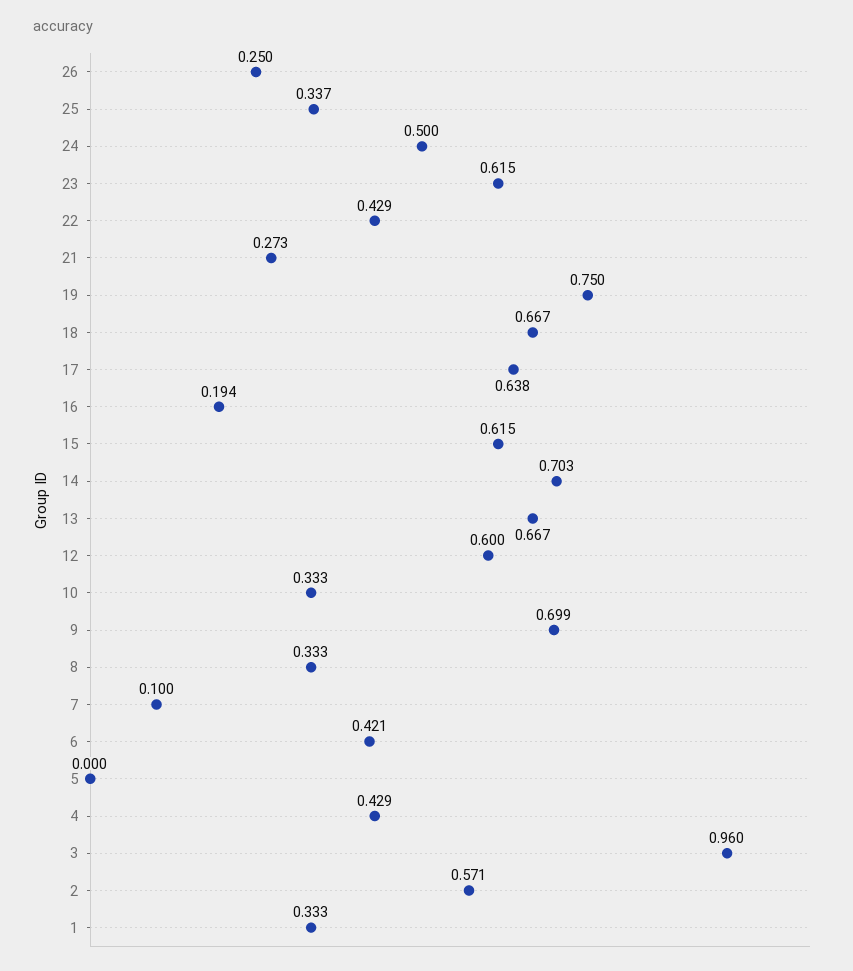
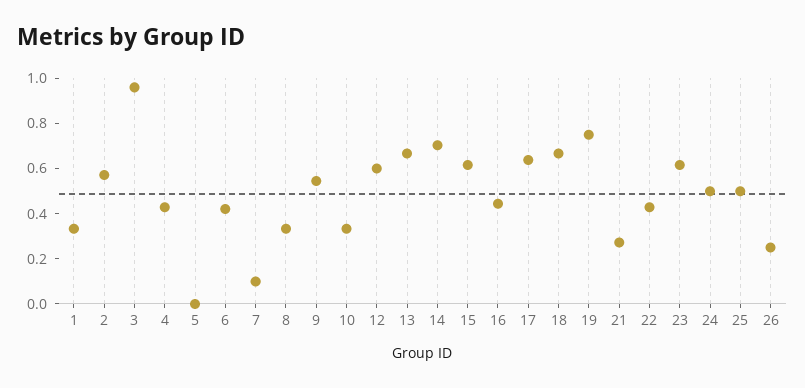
25: 0.337 -> 0.5
16: 0.194 -> 0.45
9: 0.699 -> 0.55

